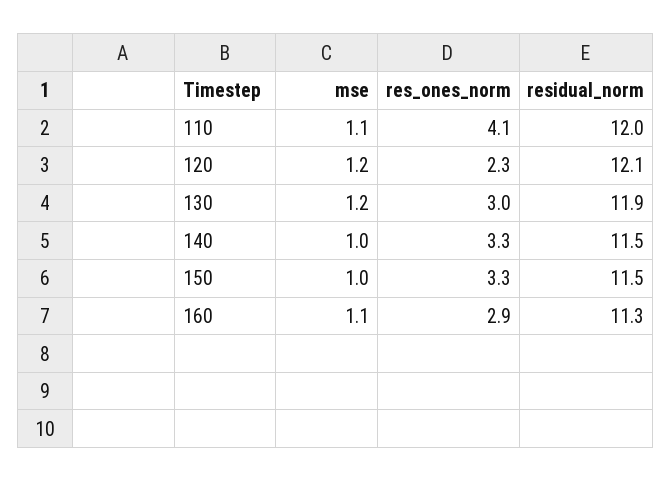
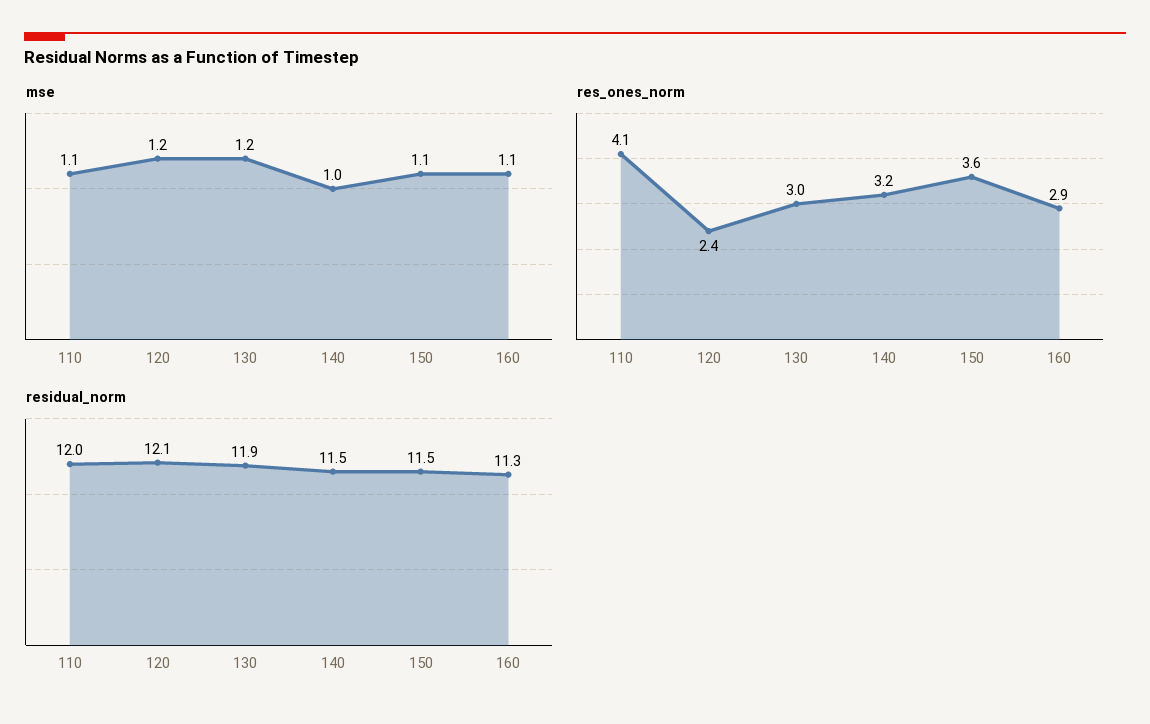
res_ones_norm, 120: 2.3 -> 2.4
res_ones_norm, 140: 3.3 -> 3.2
mse, 150: 1 -> 1.1
res_ones_norm, 150: 3.3 -> 3.6

